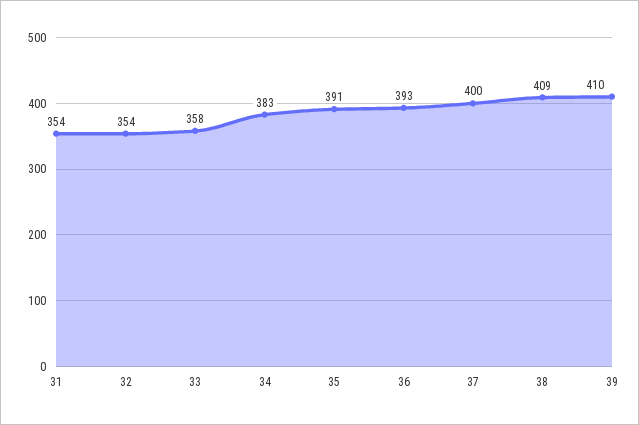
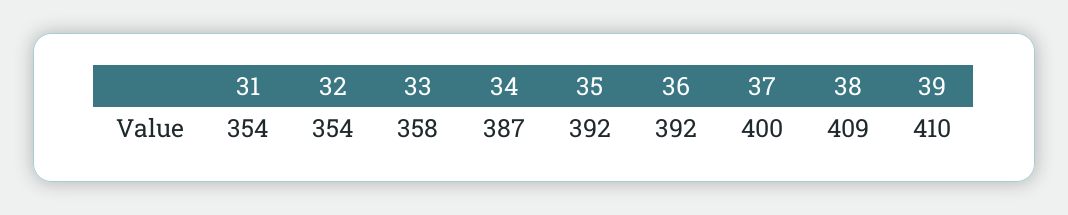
34: 383 -> 387
35: 391 -> 392
36: 393 -> 392

